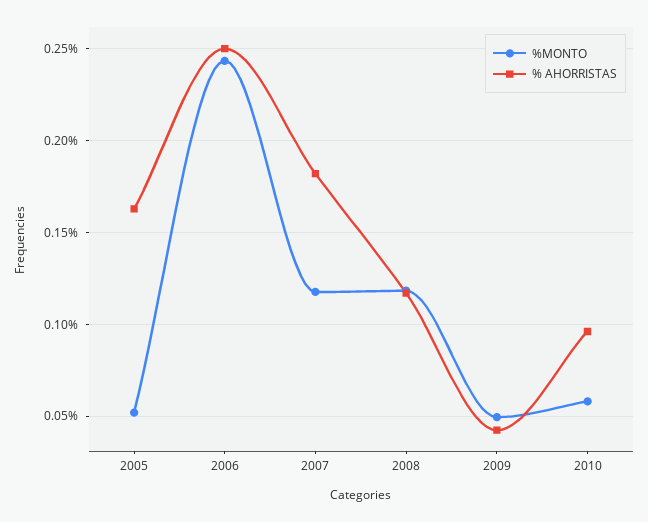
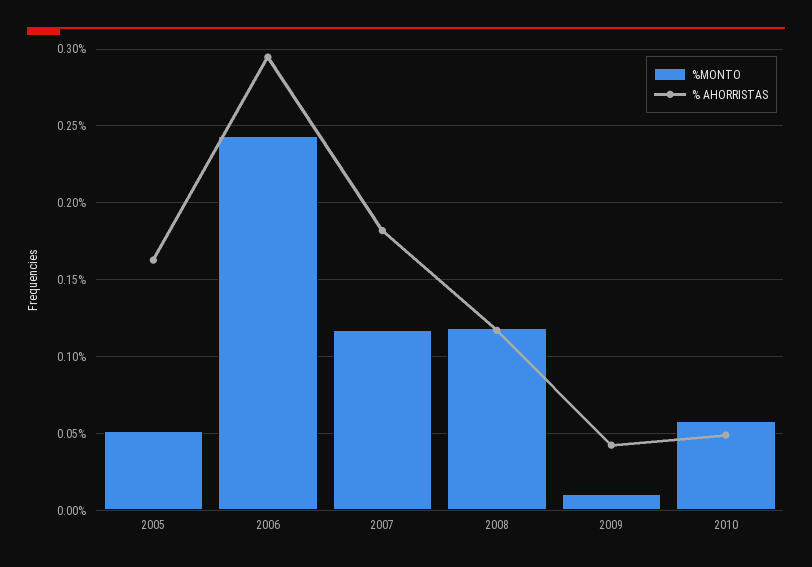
% AHORRISTAS, 2006: 0.25 -> 0.295
%MONTO, 2009: 0.05 -> 0.01
% AHORRISTAS, 2010: 0.095 -> 0.05

